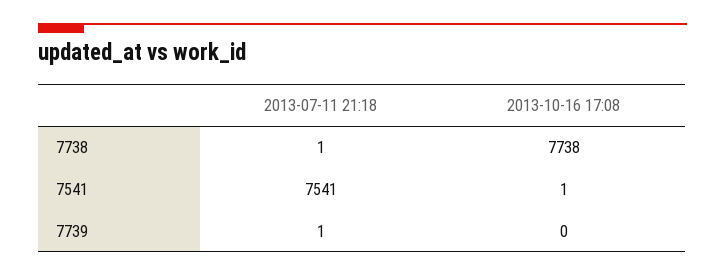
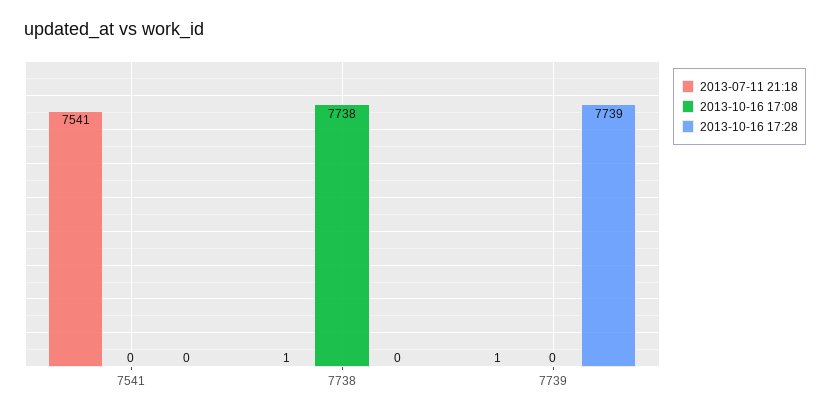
2013-10-16 17:08, 7541: 1 -> 0
2013-10-16 17:28, 7541: none -> 0
2013-10-16 17:28, 7738: none -> 0
2013-10-16 17:28, 7739: none -> 7739

